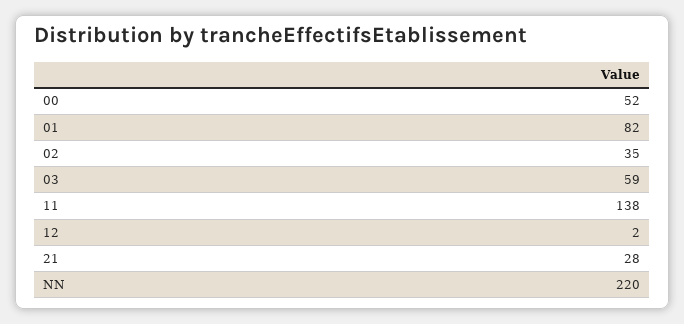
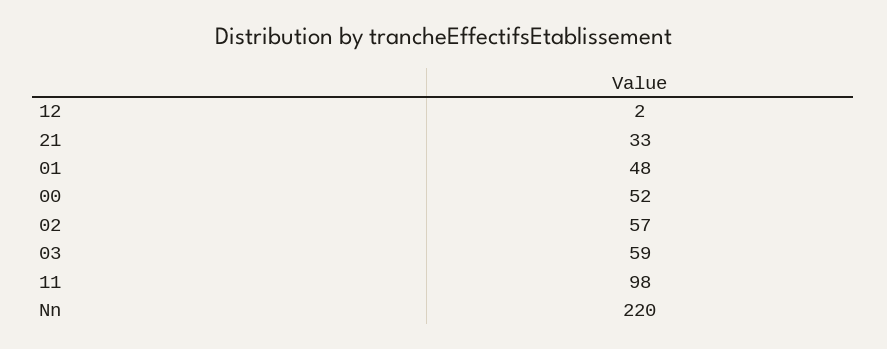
01: 82 -> 48
02: 35 -> 57
11: 138 -> 98
21: 28 -> 33

